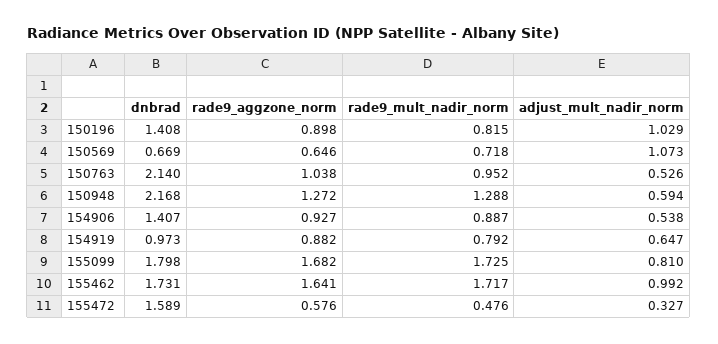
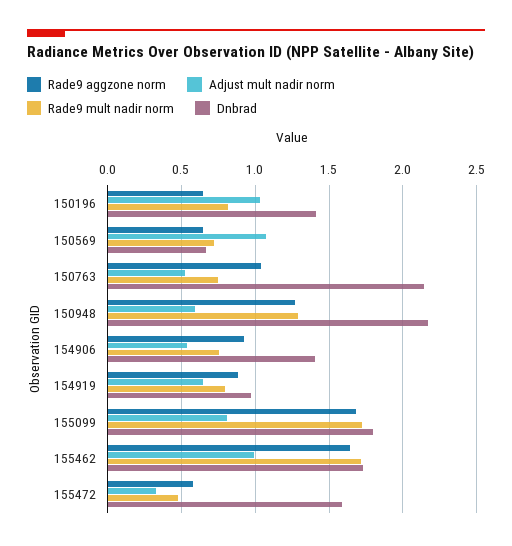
rade9_aggzone_norm, 150196: 0.898 -> 0.65
rade9_mult_nadir_norm, 150763: 0.952 -> 0.75
rade9_mult_nadir_norm, 154906: 0.887 -> 0.75

